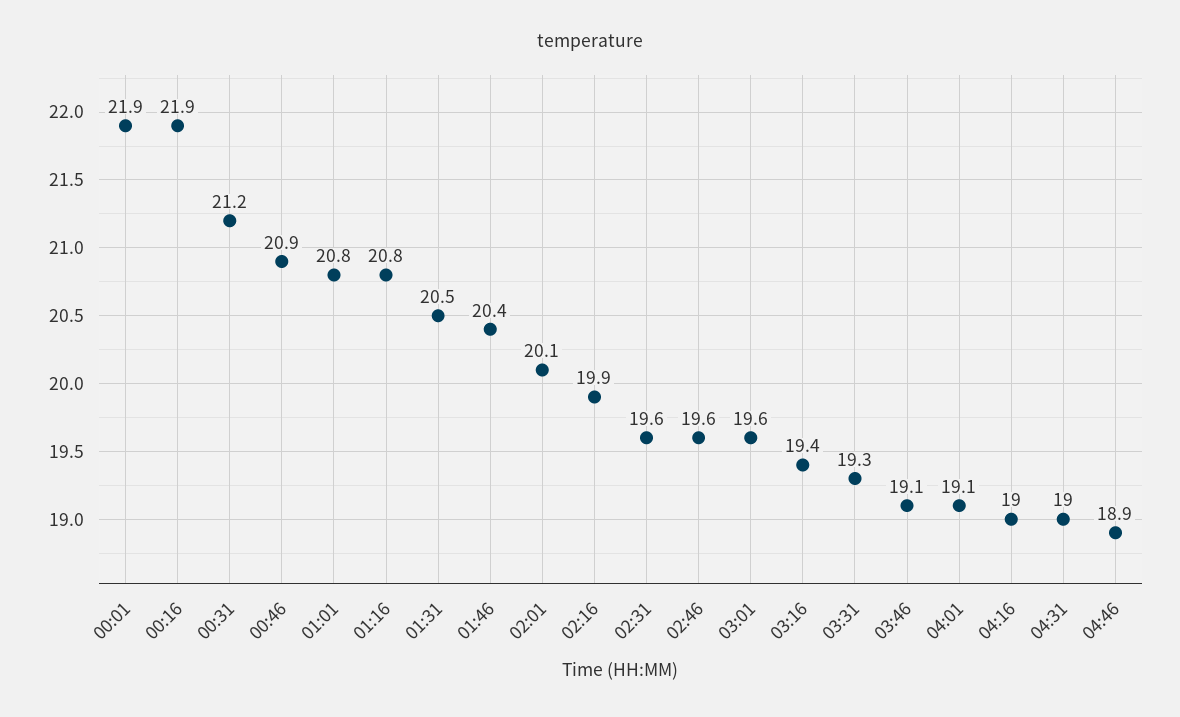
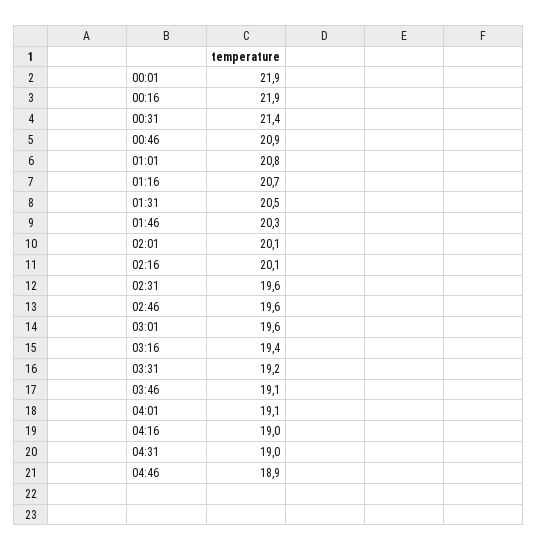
00:31: 21.2 -> 21.4
01:16: 20.8 -> 20.7
01:46: 20.4 -> 20.3
02:16: 19.9 -> 20.1
03:31: 19.3 -> 19.2

